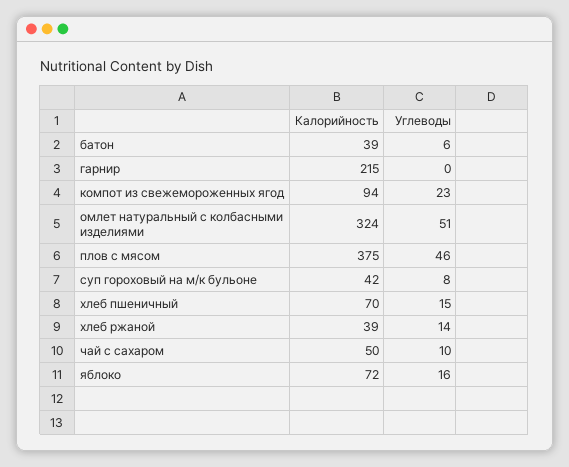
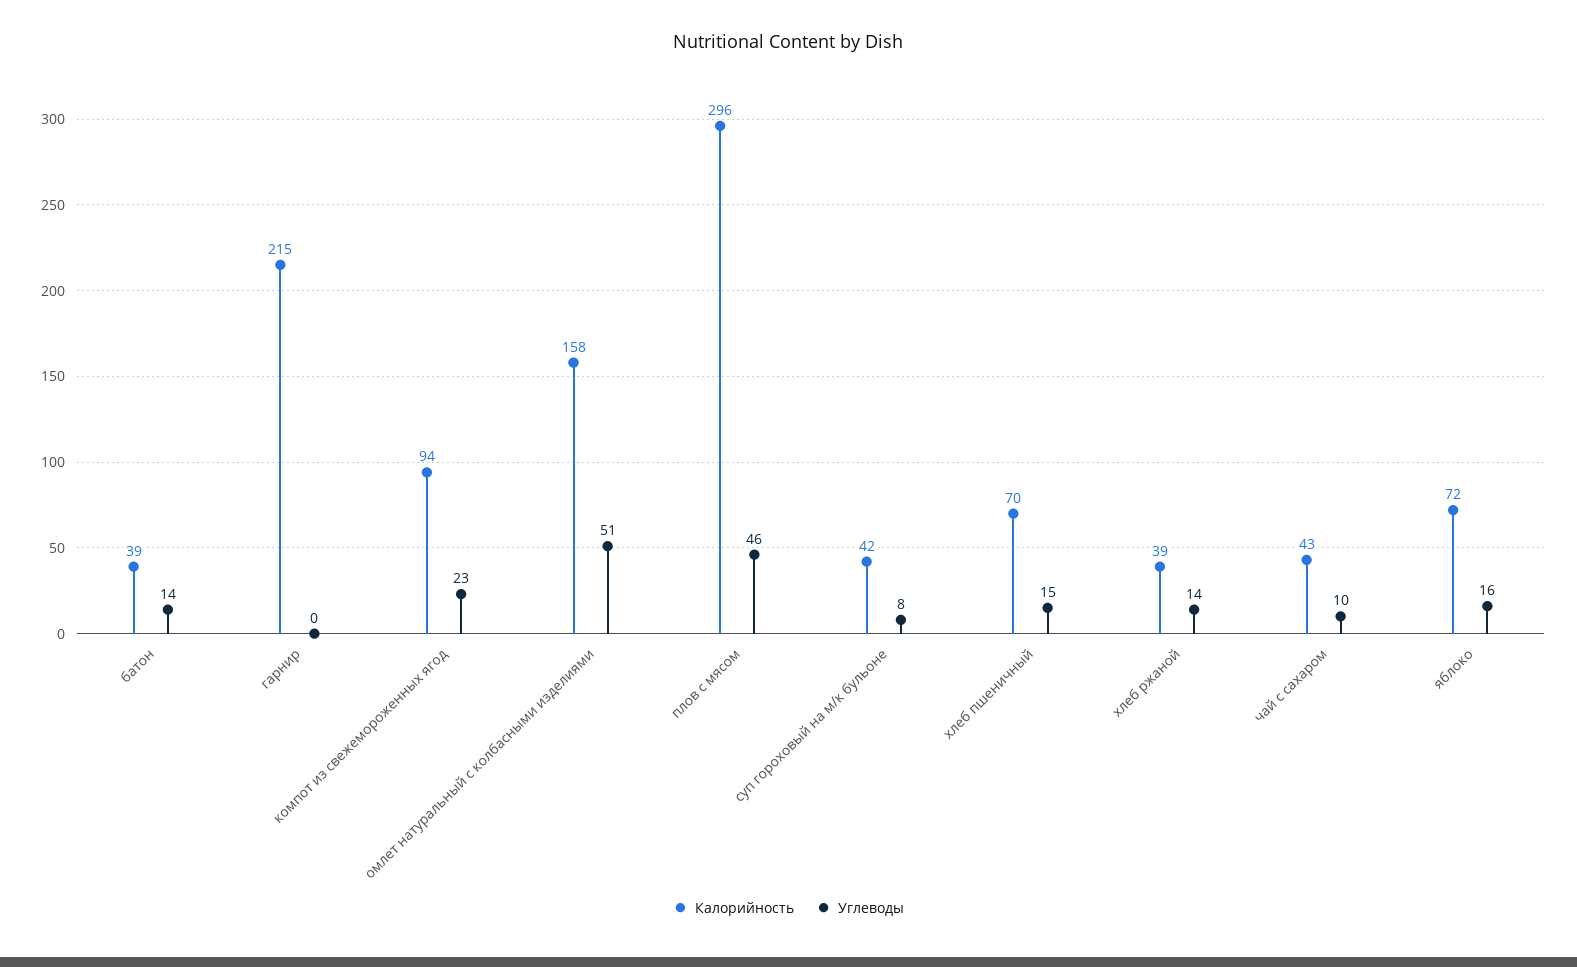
Углеводы, батон: 6 -> 14
Калорийность, омлет натуральный с колбасными изделиями: 324 -> 158
Калорийность, плов с мясом: 375 -> 296
Калорийность, чай с сахаром: 50 -> 43

